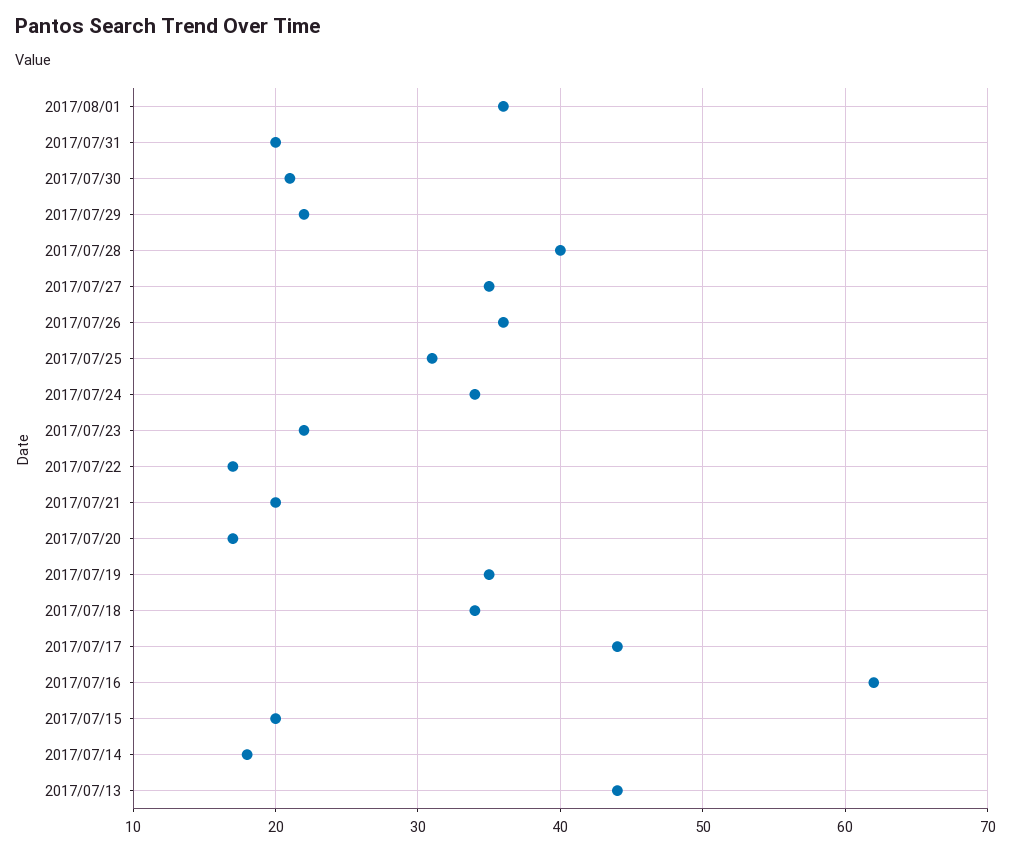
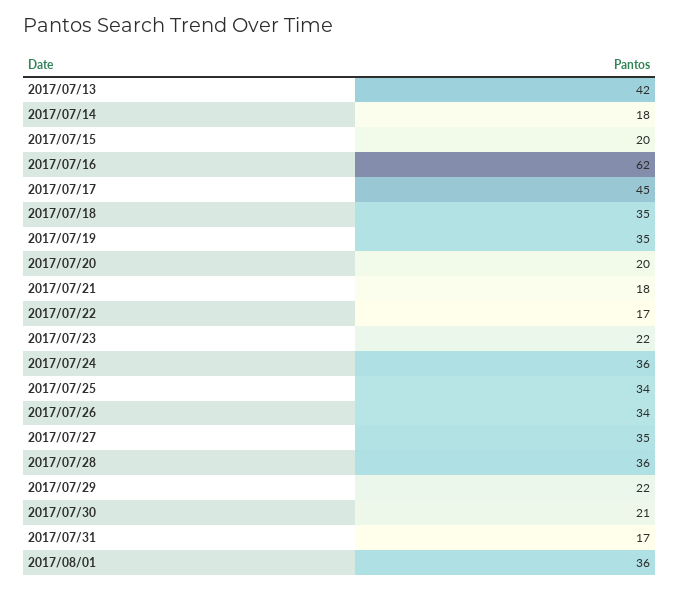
2017/07/31: 20 -> 17
2017/07/28: 40 -> 36
2017/07/26: 36 -> 34
2017/07/25: 31 -> 34
2017/07/24: 34 -> 36
2017/07/21: 20 -> 18
2017/07/20: 17 -> 20
2017/07/18: 34 -> 35
2017/07/17: 44 -> 45
2017/07/13: 44 -> 42

